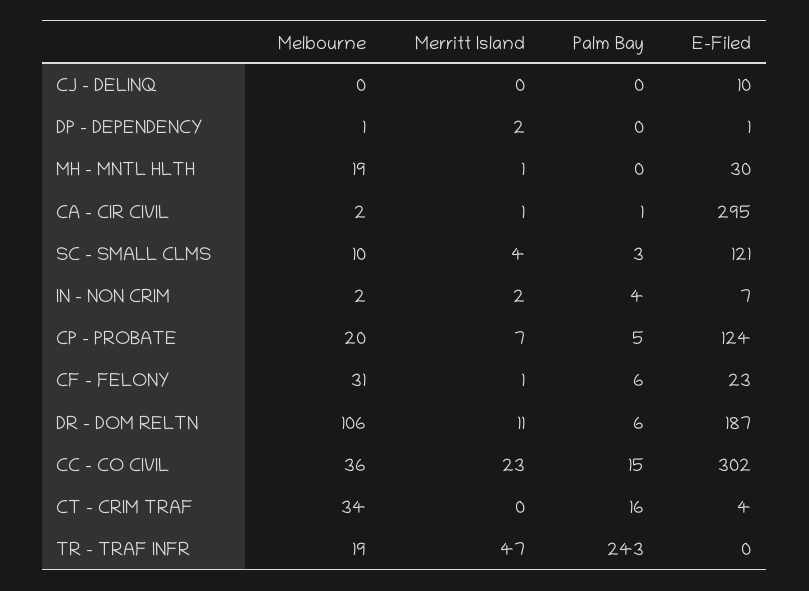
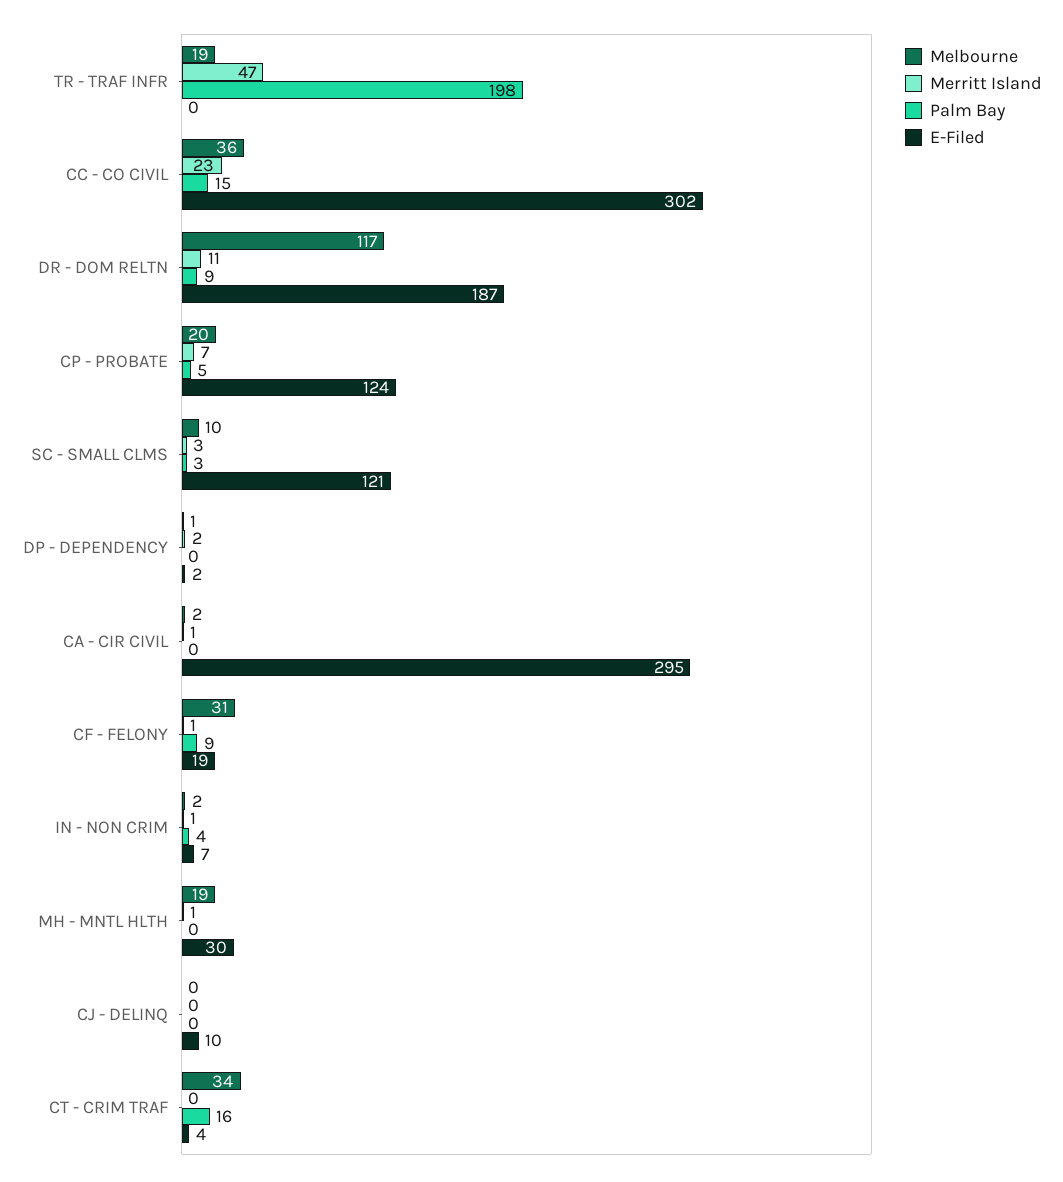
E-Filed, DP - DEPENDENCY: 1 -> 2
Palm Bay, CA - CIR CIVIL: 1 -> 0
Merritt Island, SC - SMALL CLMS: 4 -> 3
Merritt Island, IN - NON CRIM: 2 -> 1
Palm Bay, CF - FELONY: 6 -> 9
E-Filed, CF - FELONY: 23 -> 19
Melbourne, DR - DOM RELTN: 106 -> 117
Palm Bay, DR - DOM RELTN: 6 -> 9
Palm Bay, TR - TRAF INFR: 243 -> 198

